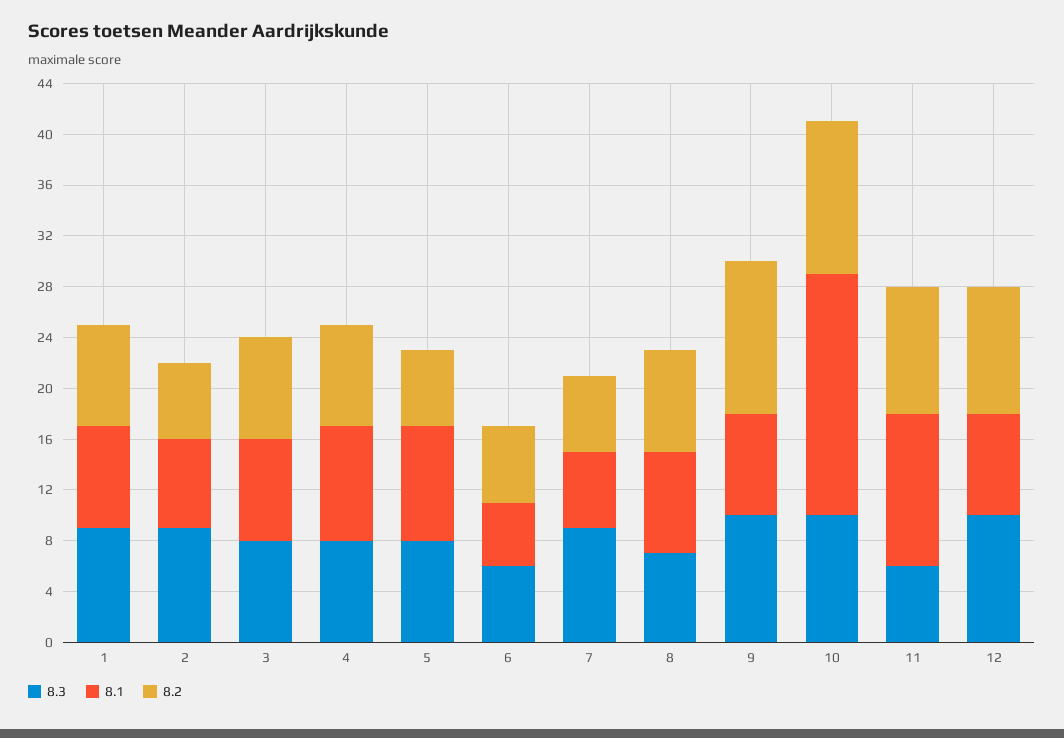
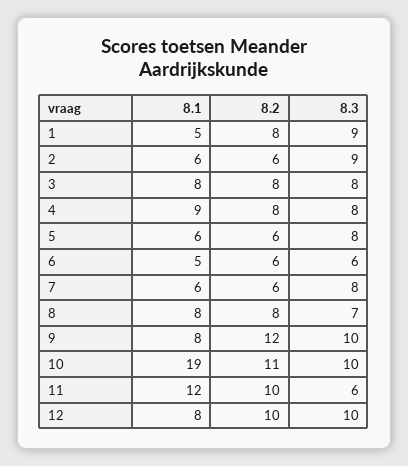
8.1, 1: 8 -> 5
8.1, 2: 7 -> 6
8.1, 5: 9 -> 6
8.3, 7: 9 -> 8
8.2, 10: 12 -> 11

